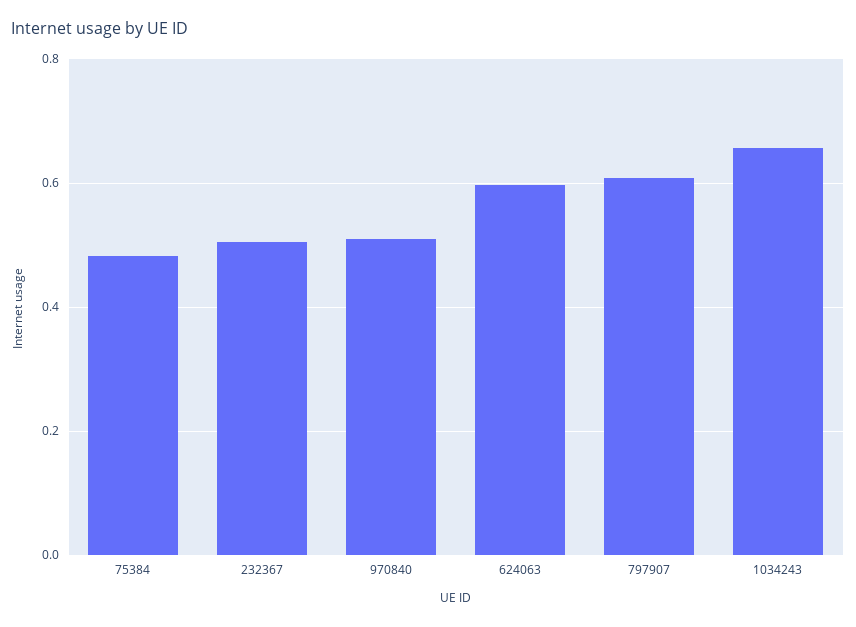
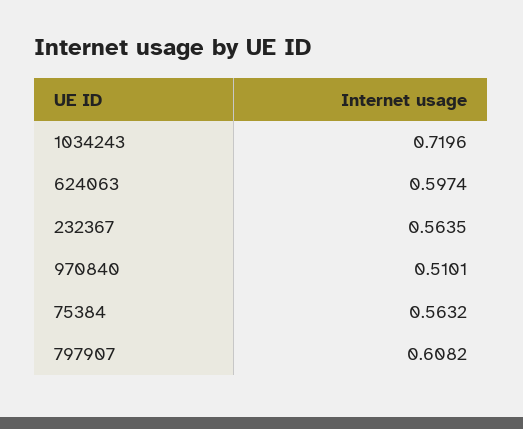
75384: 0.48 -> 0.5632
232367: 0.5 -> 0.5635
1034243: 0.66 -> 0.7196

